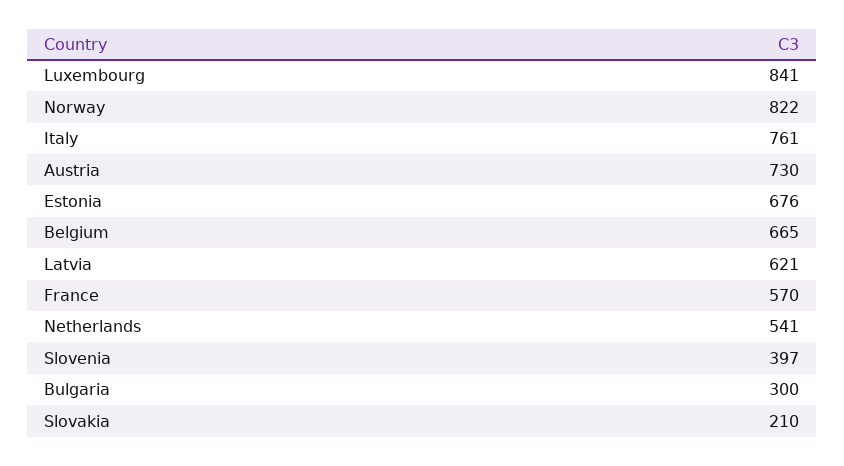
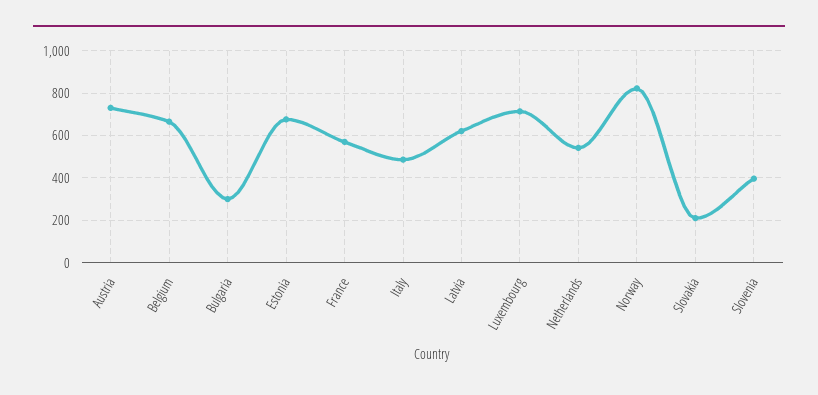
Luxembourg: 841 -> 700
Italy: 761 -> 500

